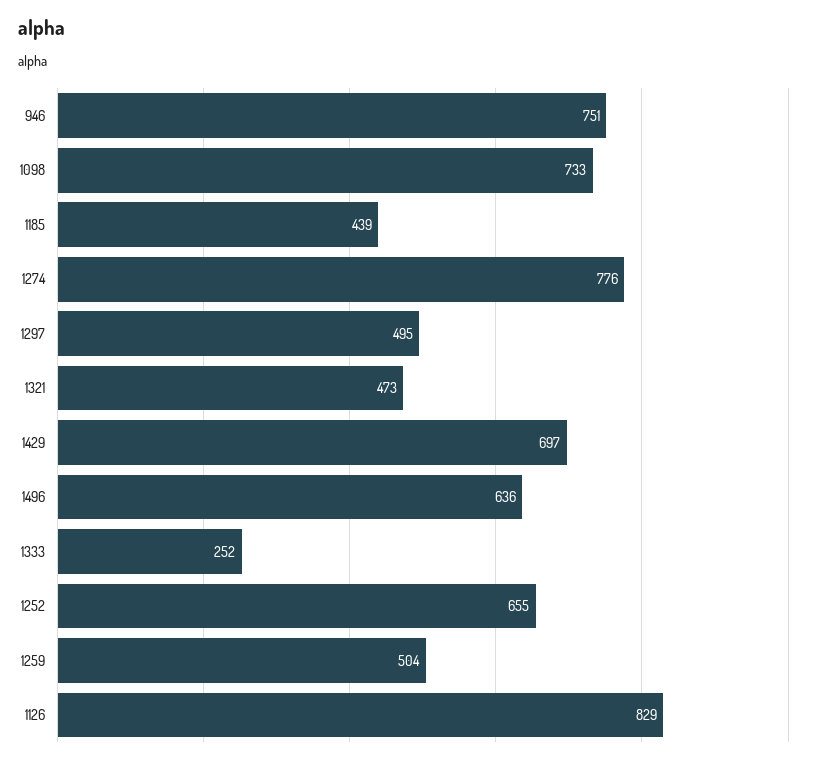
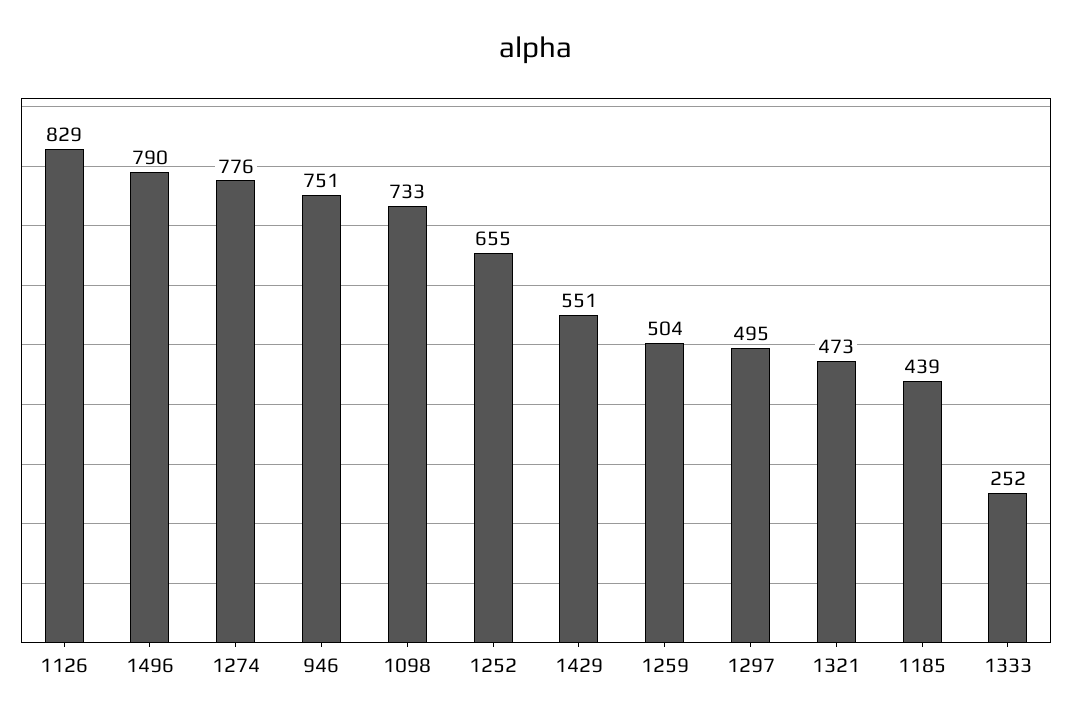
1429: 697 -> 551
1496: 636 -> 790

